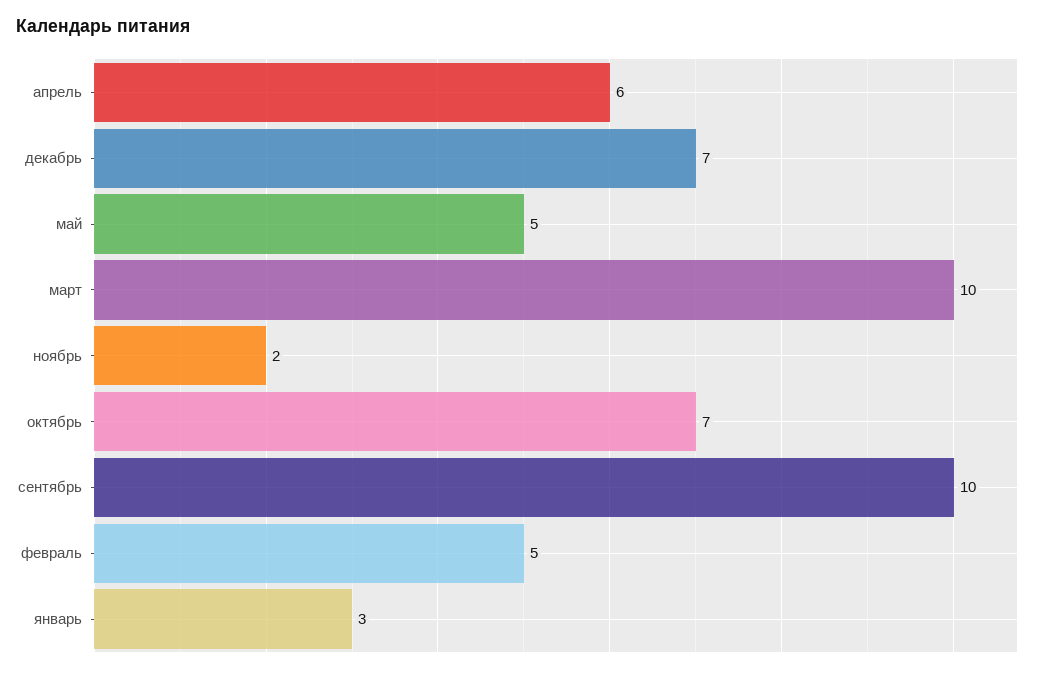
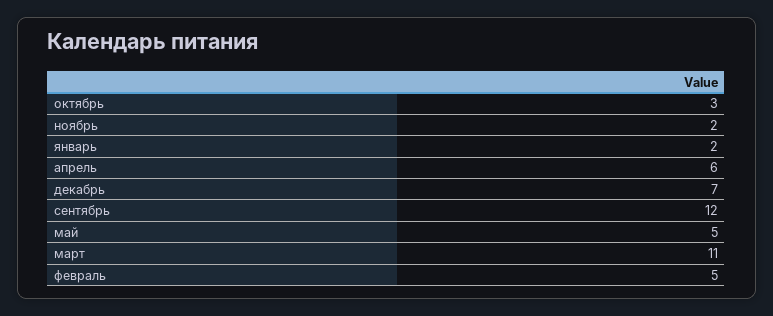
март: 10 -> 11
октябрь: 7 -> 3
сентябрь: 10 -> 12
январь: 3 -> 2

